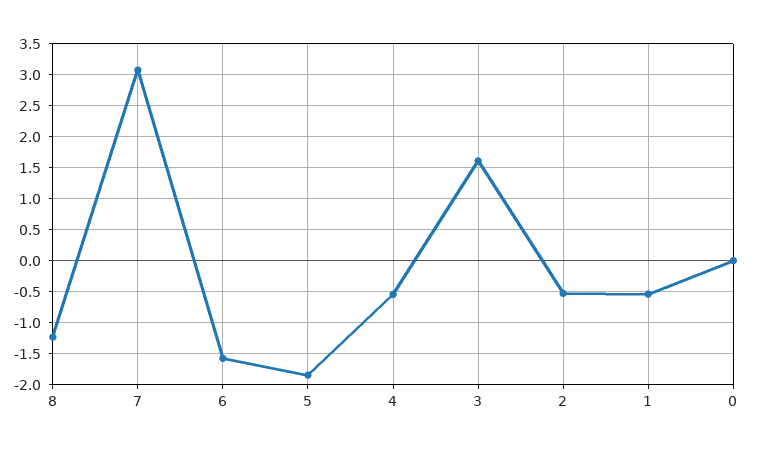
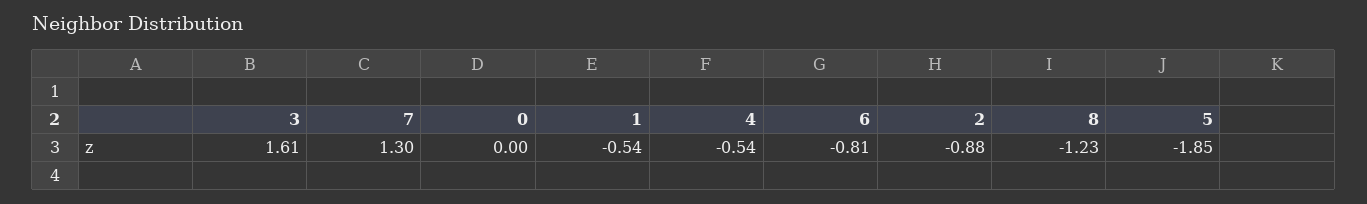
7: 3.1 -> 1.3
6: -1.6 -> -0.81
2: -0.5 -> -0.88

